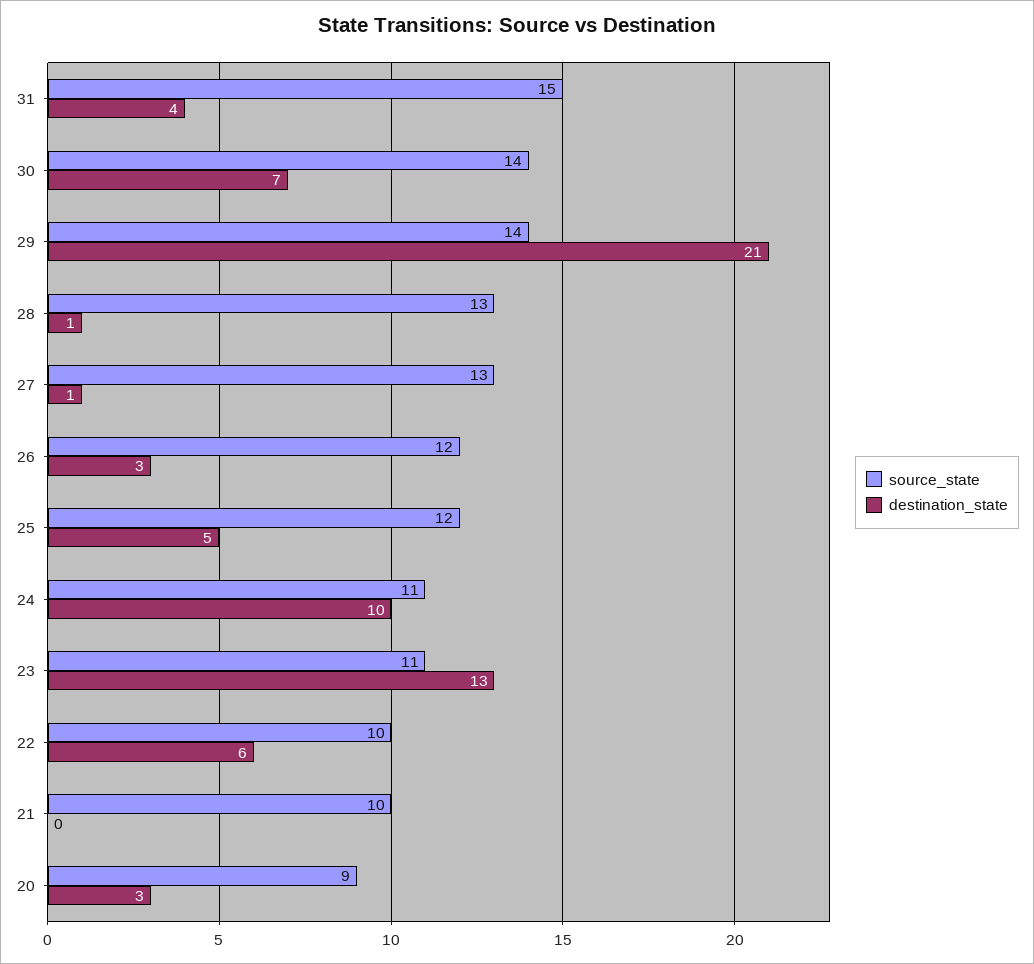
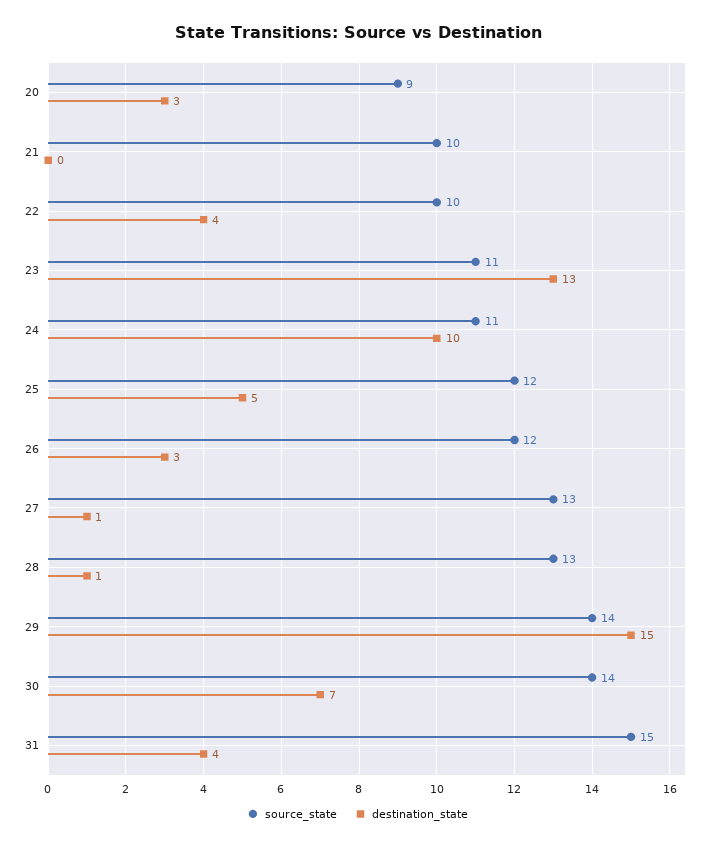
destination_state, 29: 21 -> 15
destination_state, 22: 6 -> 4

